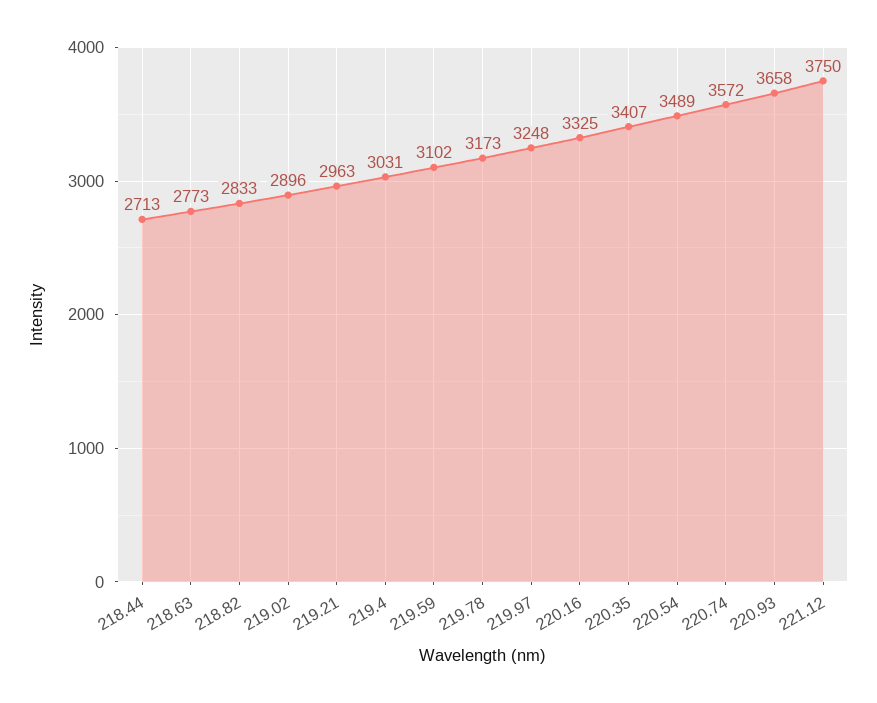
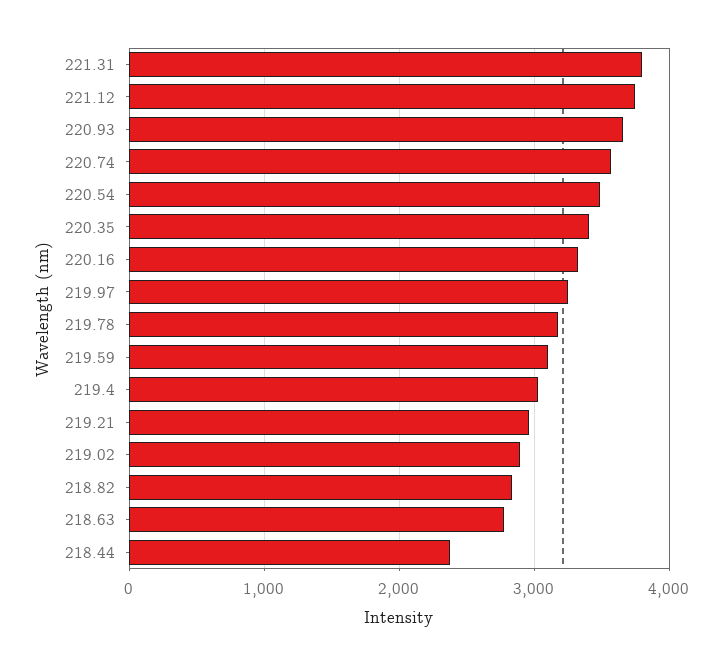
218.44: 2713 -> 2400
221.31: none -> 3800

